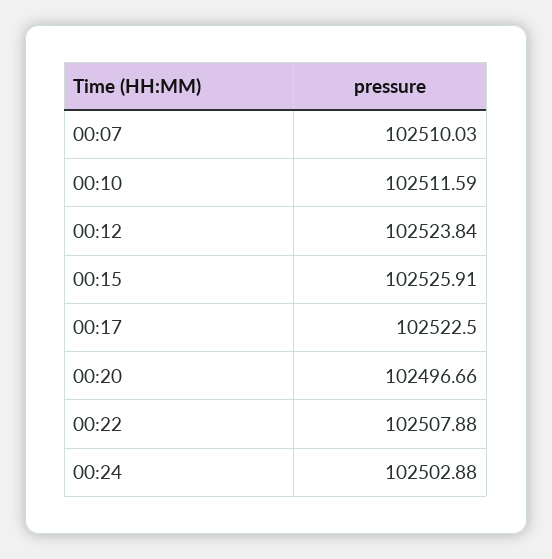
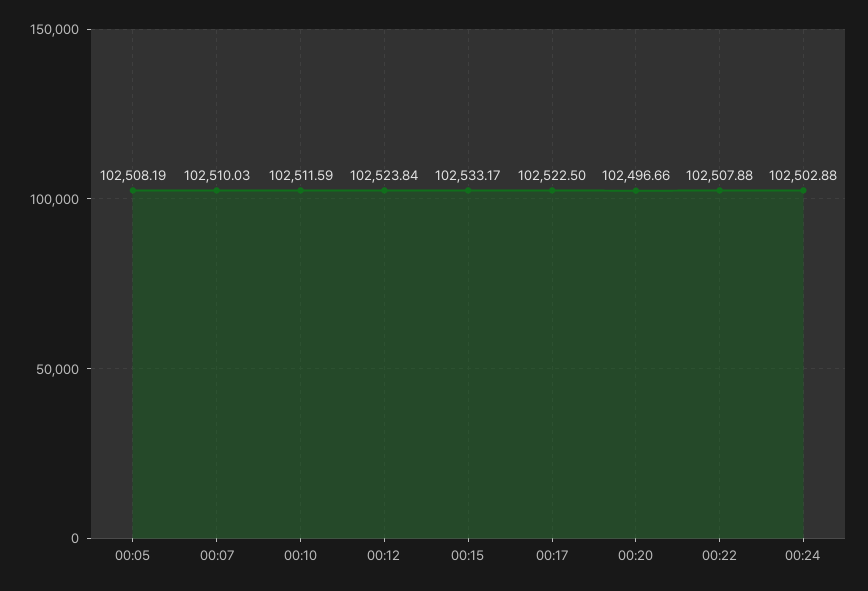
00:15: 102525.91 -> 102533.17
00:05: none -> 102508.19

